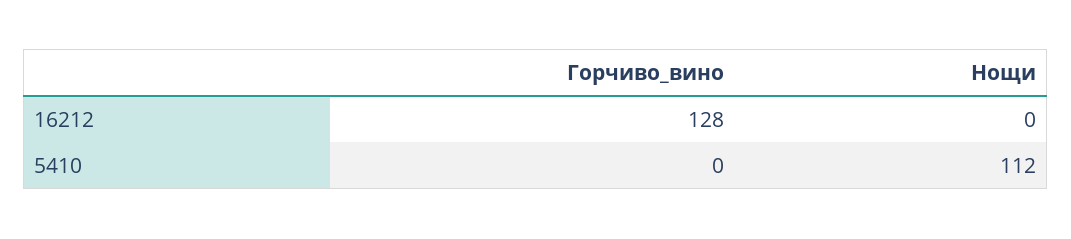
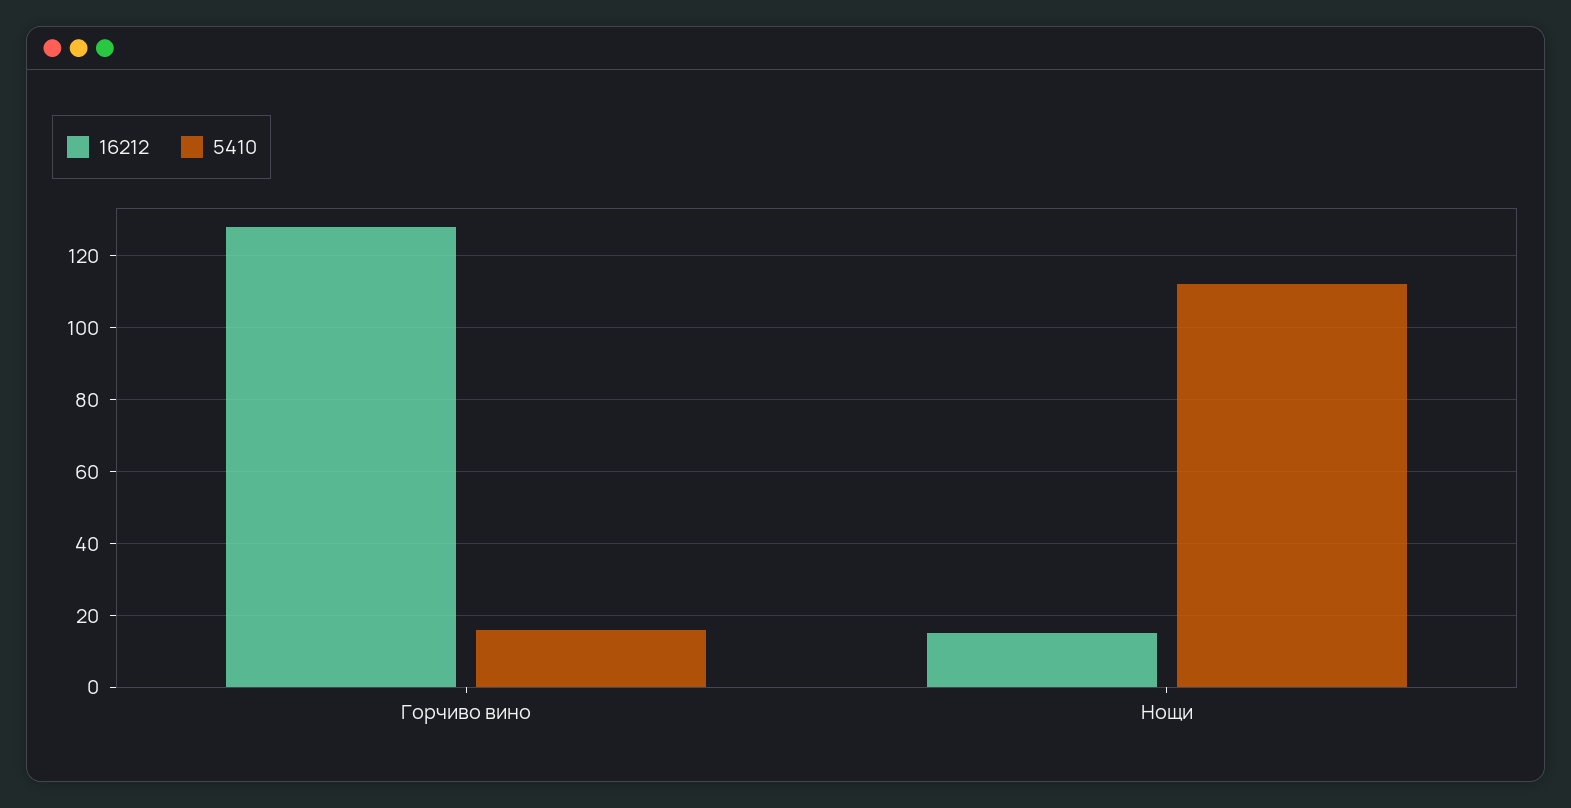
16212, Нощи: 0 -> 15
5410, Горчиво_вино: 0 -> 15

